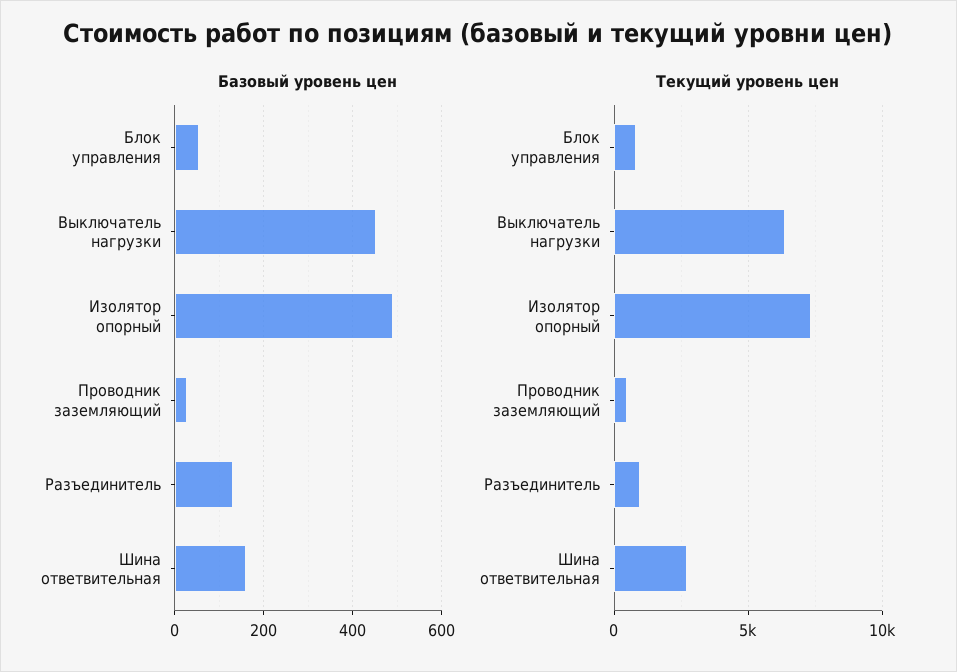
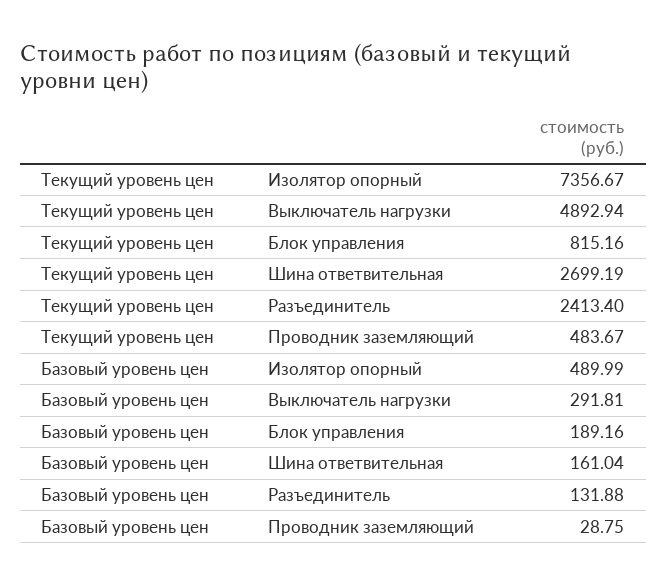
Базовый уровень цен, Блок управления: 60 -> 189.16
Базовый уровень цен, Выключатель нагрузки: 460 -> 291.81
Текущий уровень цен, Выключатель нагрузки: 6500 -> 4892.94
Текущий уровень цен, Разъединитель: 1000 -> 2413.4

